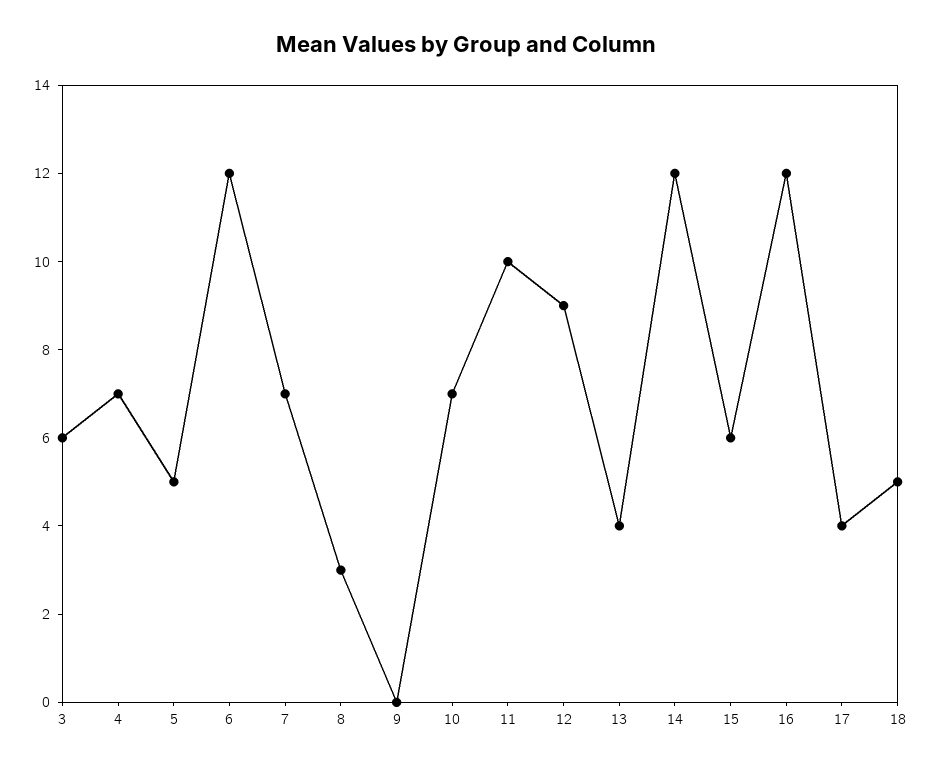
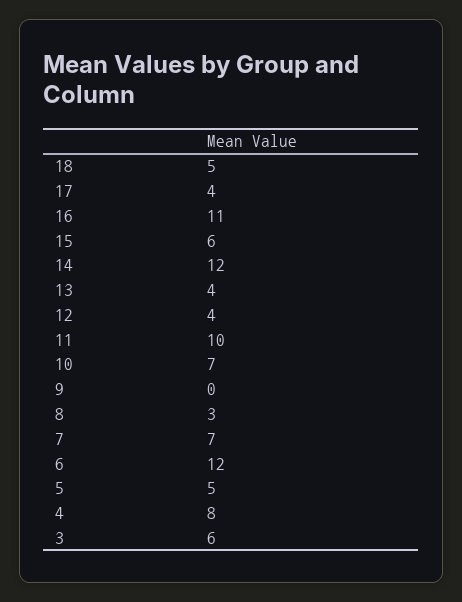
4: 7 -> 8
12: 9 -> 4
16: 12 -> 11

